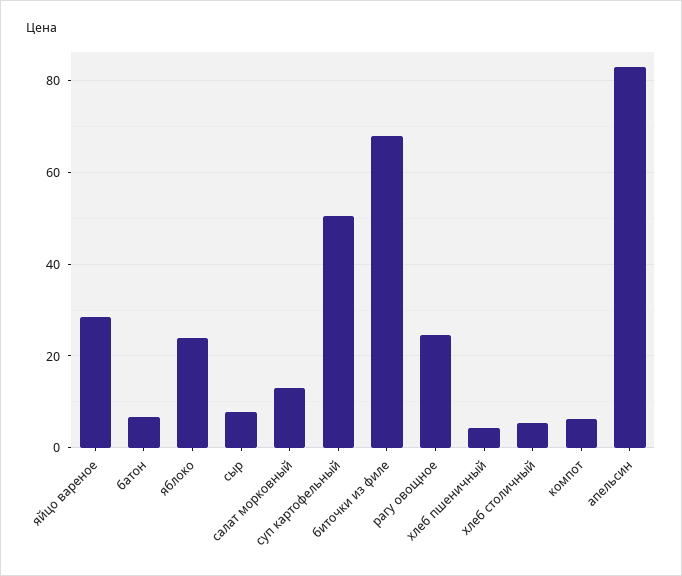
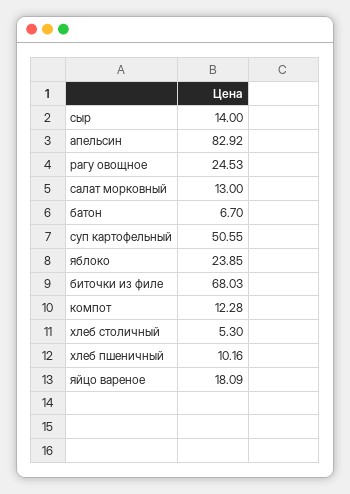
яйцо вареное: 28 -> 18.09
сыр: 8 -> 14
хлеб пшеничный: 4 -> 10.16
компот: 6 -> 12.28

